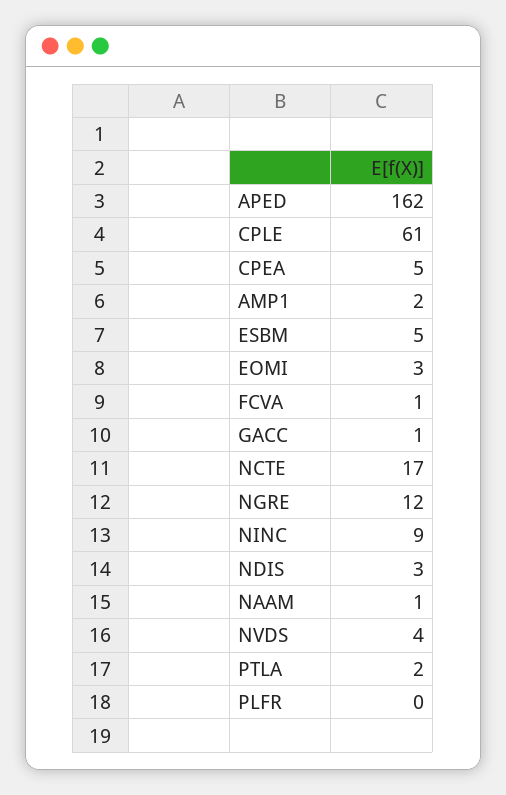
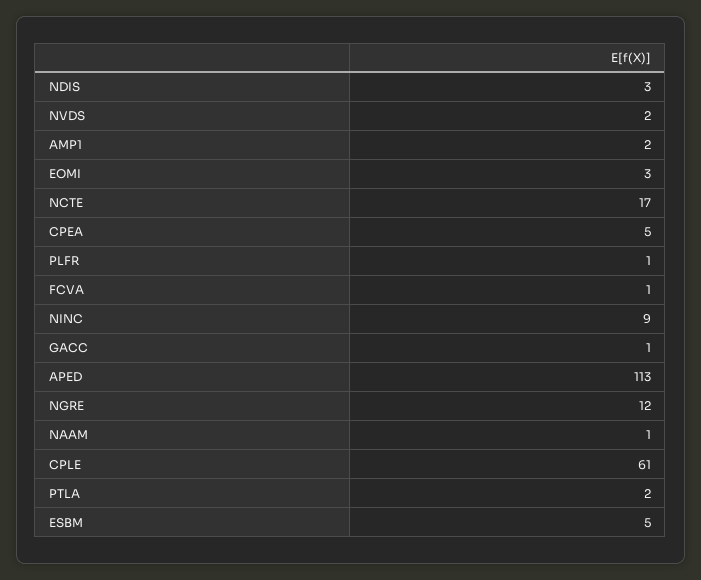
APED: 162 -> 113
NVDS: 4 -> 2
PLFR: 0 -> 1

